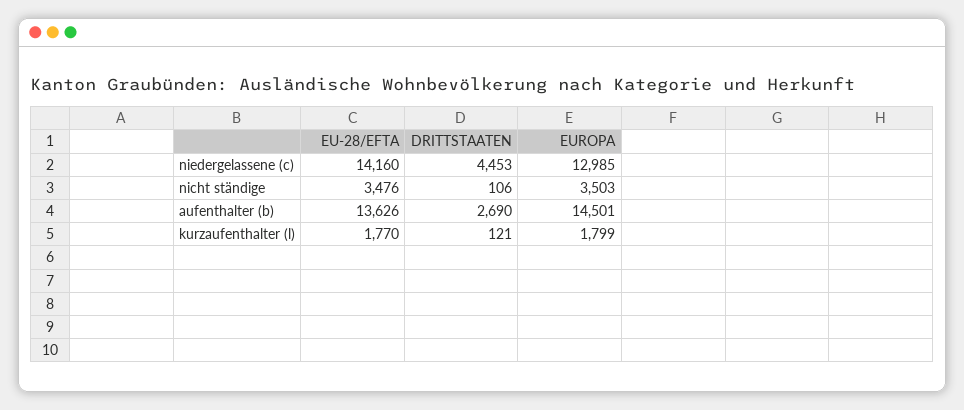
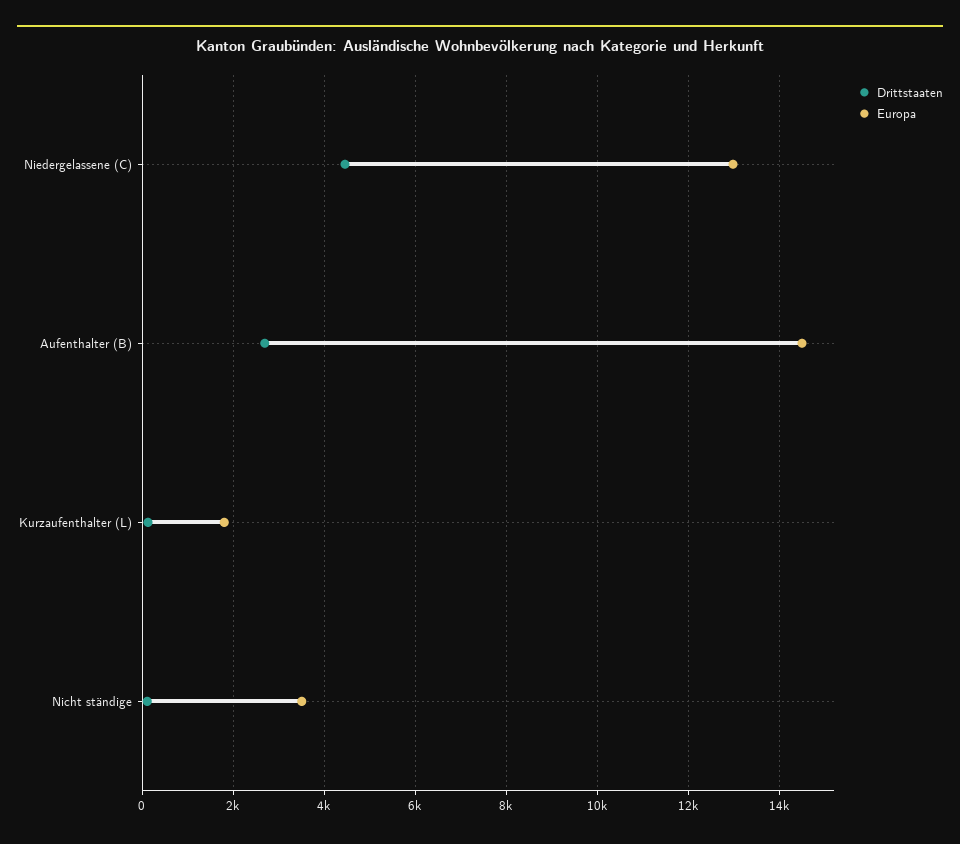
EU-28/EFTA, niedergelassene (c): 14160 -> none
EU-28/EFTA, nicht ständige: 3476 -> none
EU-28/EFTA, aufenthalter (b): 13626 -> none
EU-28/EFTA, kurzaufenthalter (l): 1770 -> none

